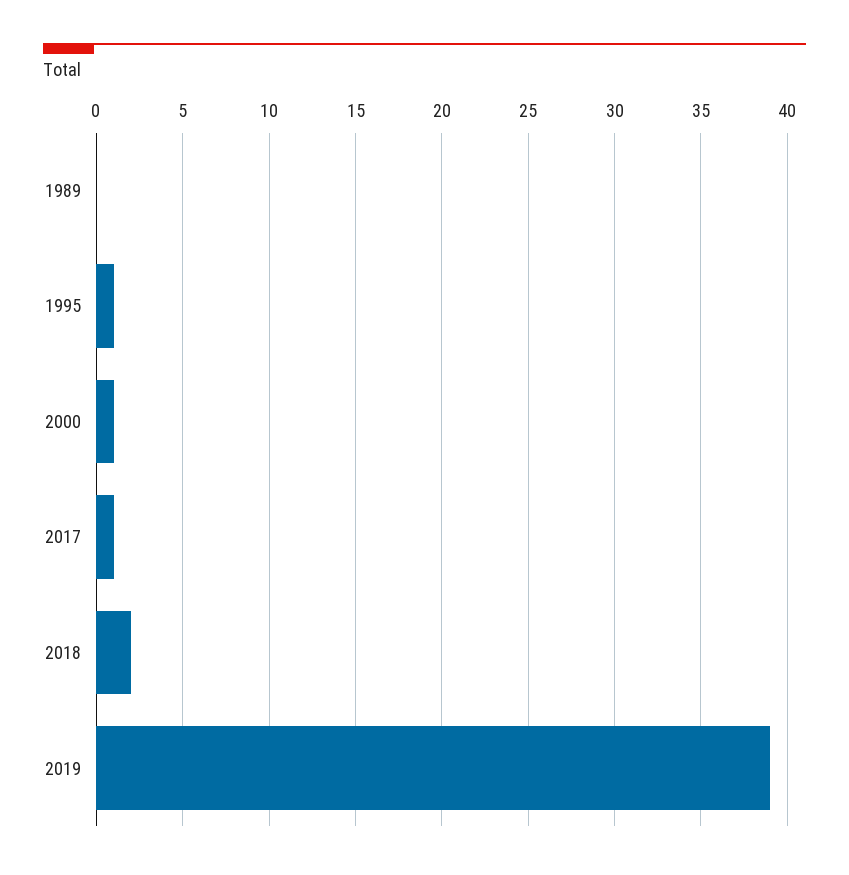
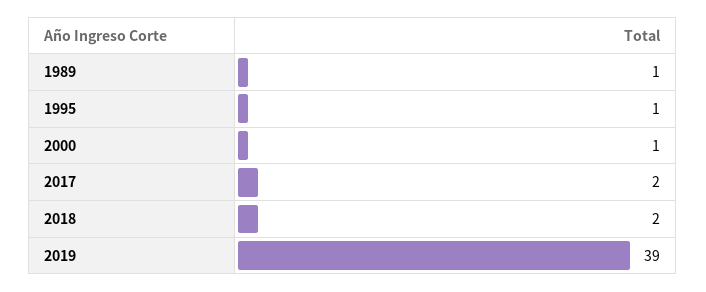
1989: 0 -> 1
2017: 1 -> 2

